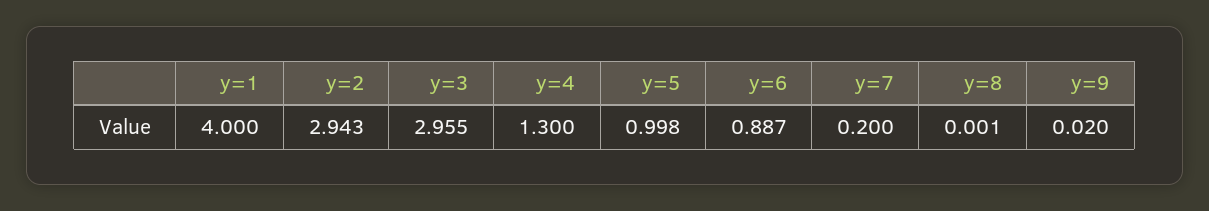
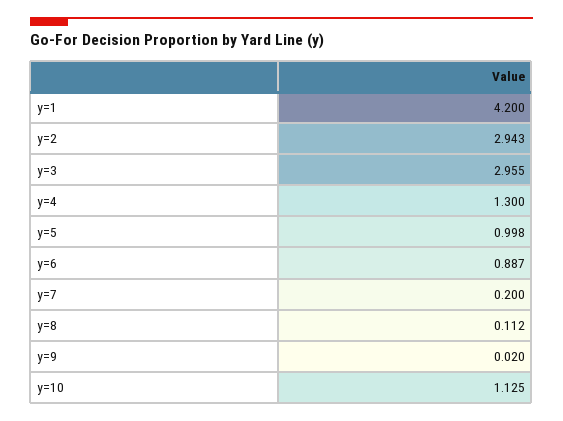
y=1: 4 -> 4.2
y=8: 0.001 -> 0.112
y=10: none -> 1.125

